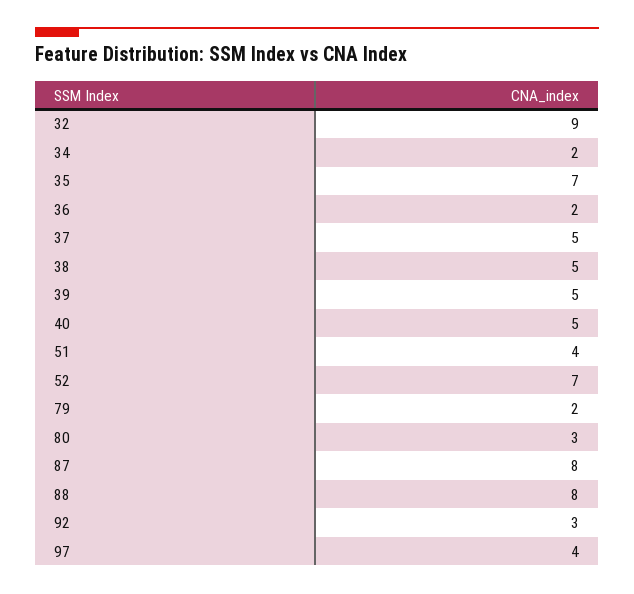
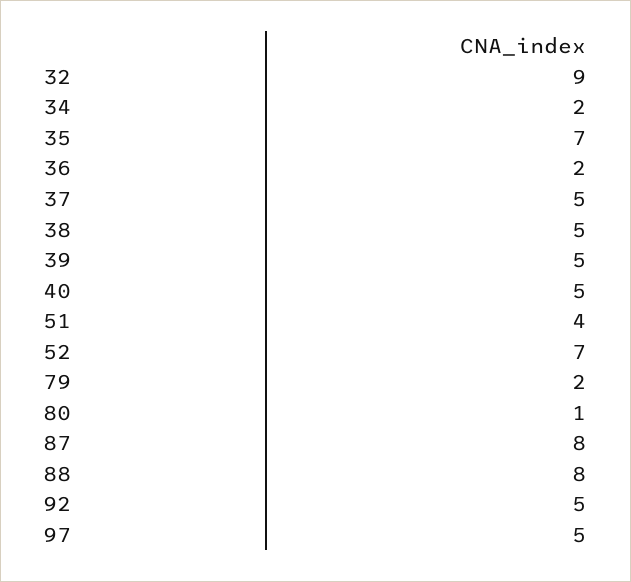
80: 3 -> 1
92: 3 -> 5
97: 4 -> 5

